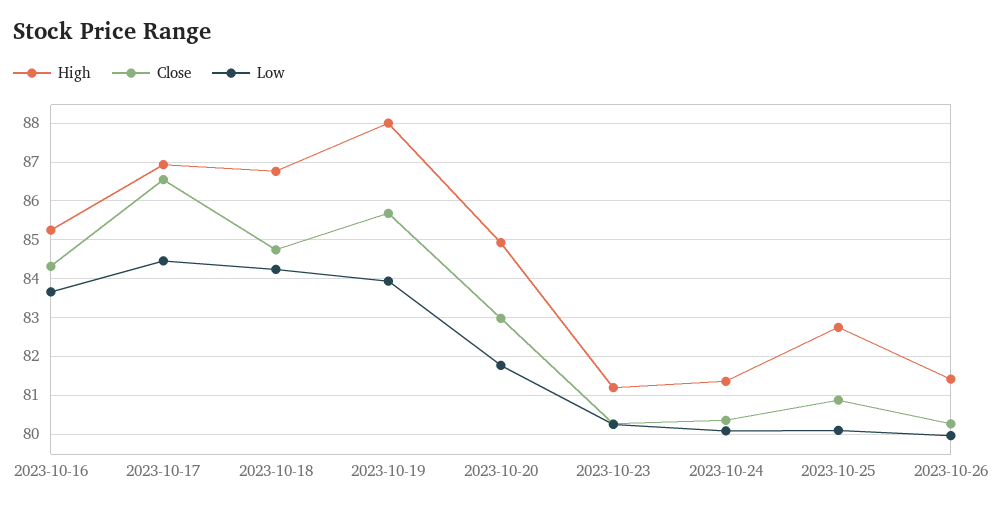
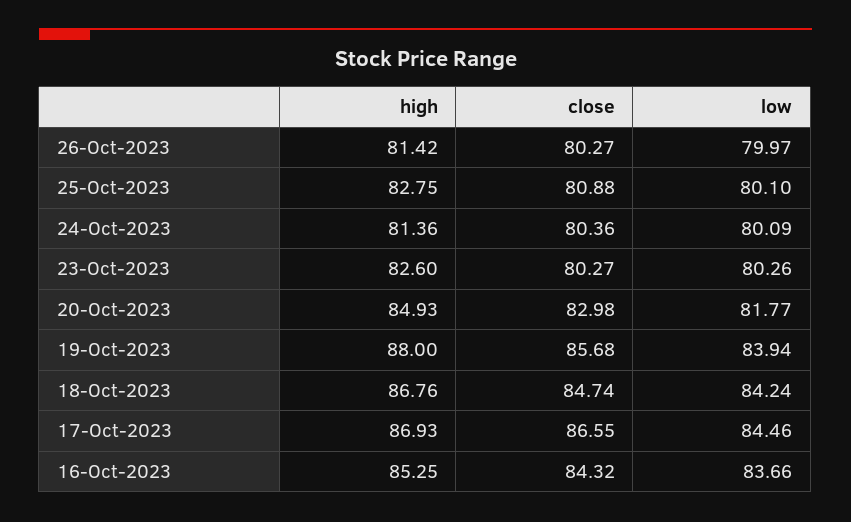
High, 2023-10-23: 81.2 -> 82.6

